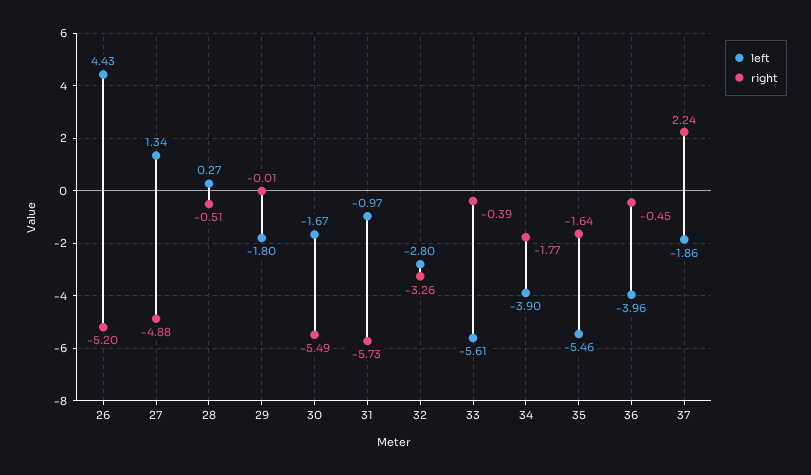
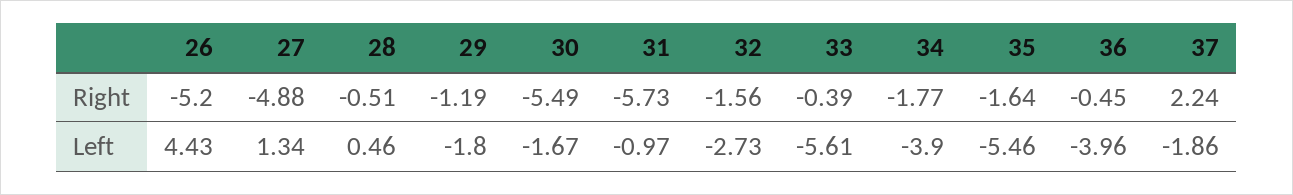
left, 28: 0.27 -> 0.46
right, 29: -0.01 -> -1.19
left, 32: -2.8 -> -2.73
right, 32: -3.26 -> -1.56

